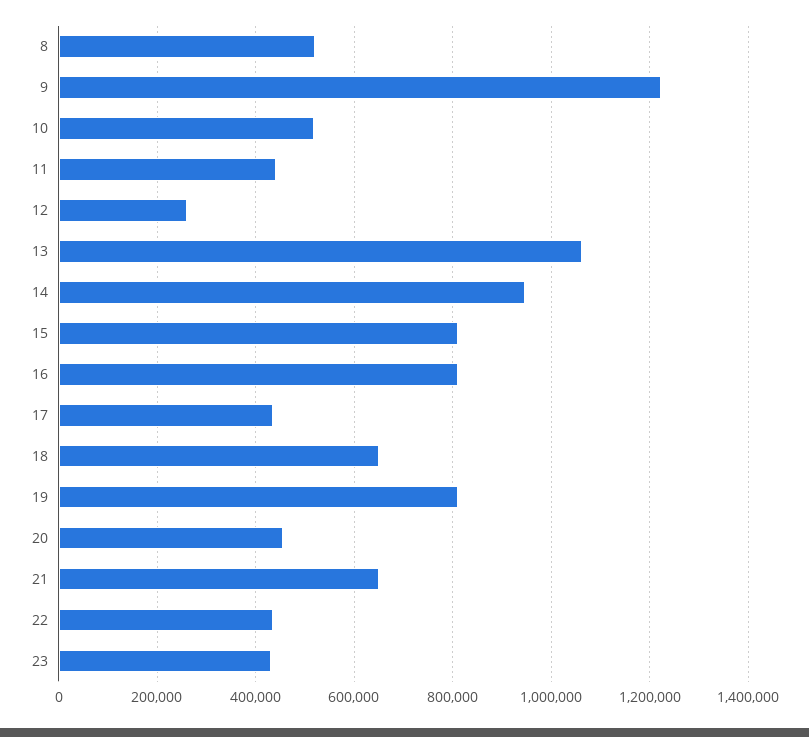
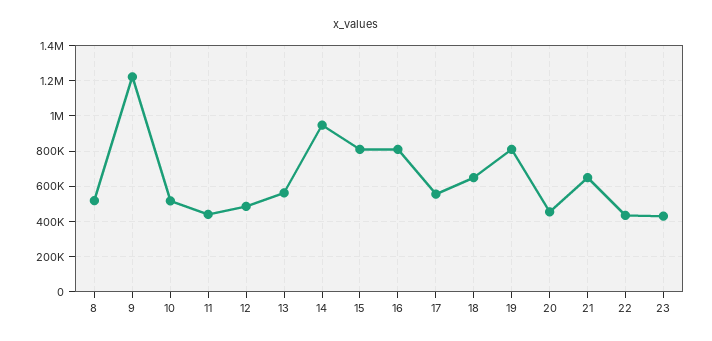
12: 260000 -> 500000
13: 1060000 -> 550000
17: 440000 -> 550000

